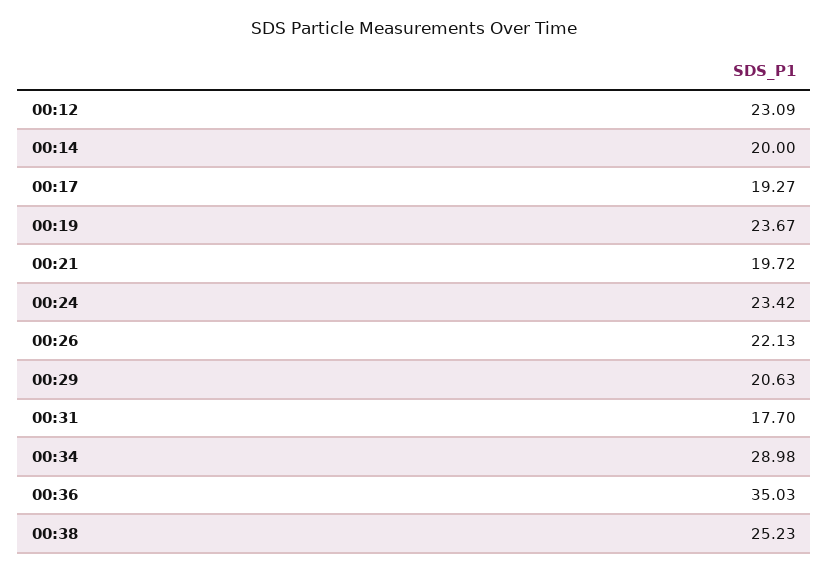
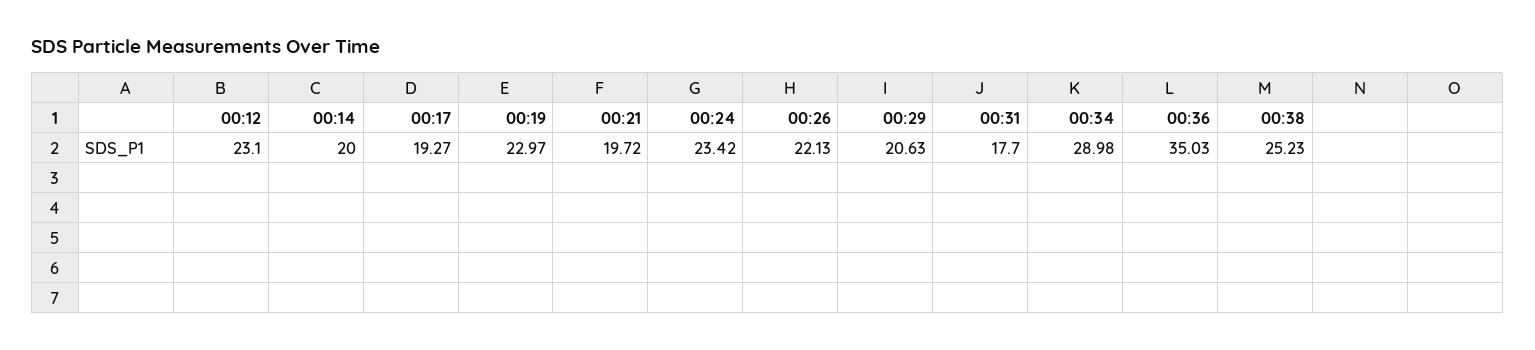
00:12: 23.09 -> 23.1
00:19: 23.67 -> 22.97

